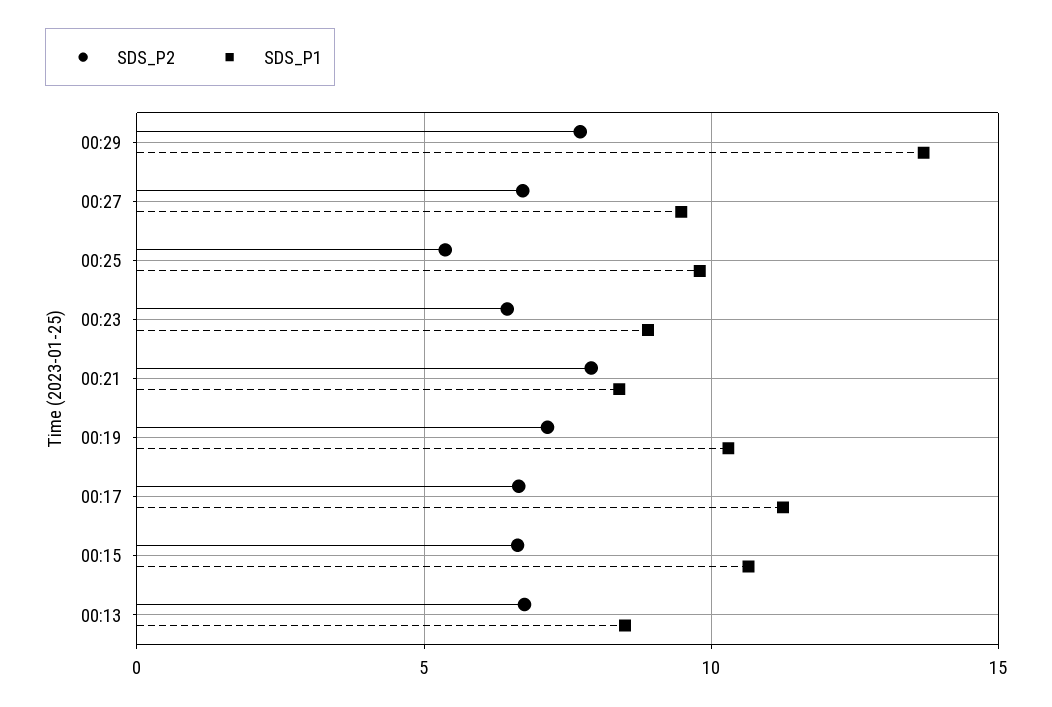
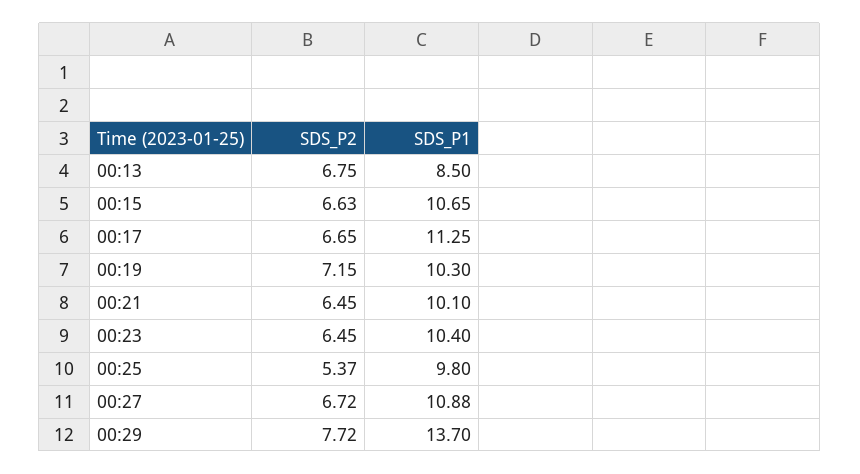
SDS_P1, 00:27: 9.5 -> 10.88
SDS_P1, 00:23: 9 -> 10.4
SDS_P2, 00:21: 8 -> 6.45
SDS_P1, 00:21: 8.5 -> 10.1

